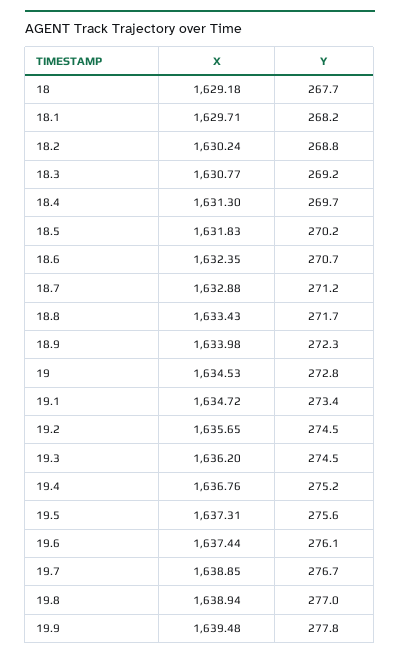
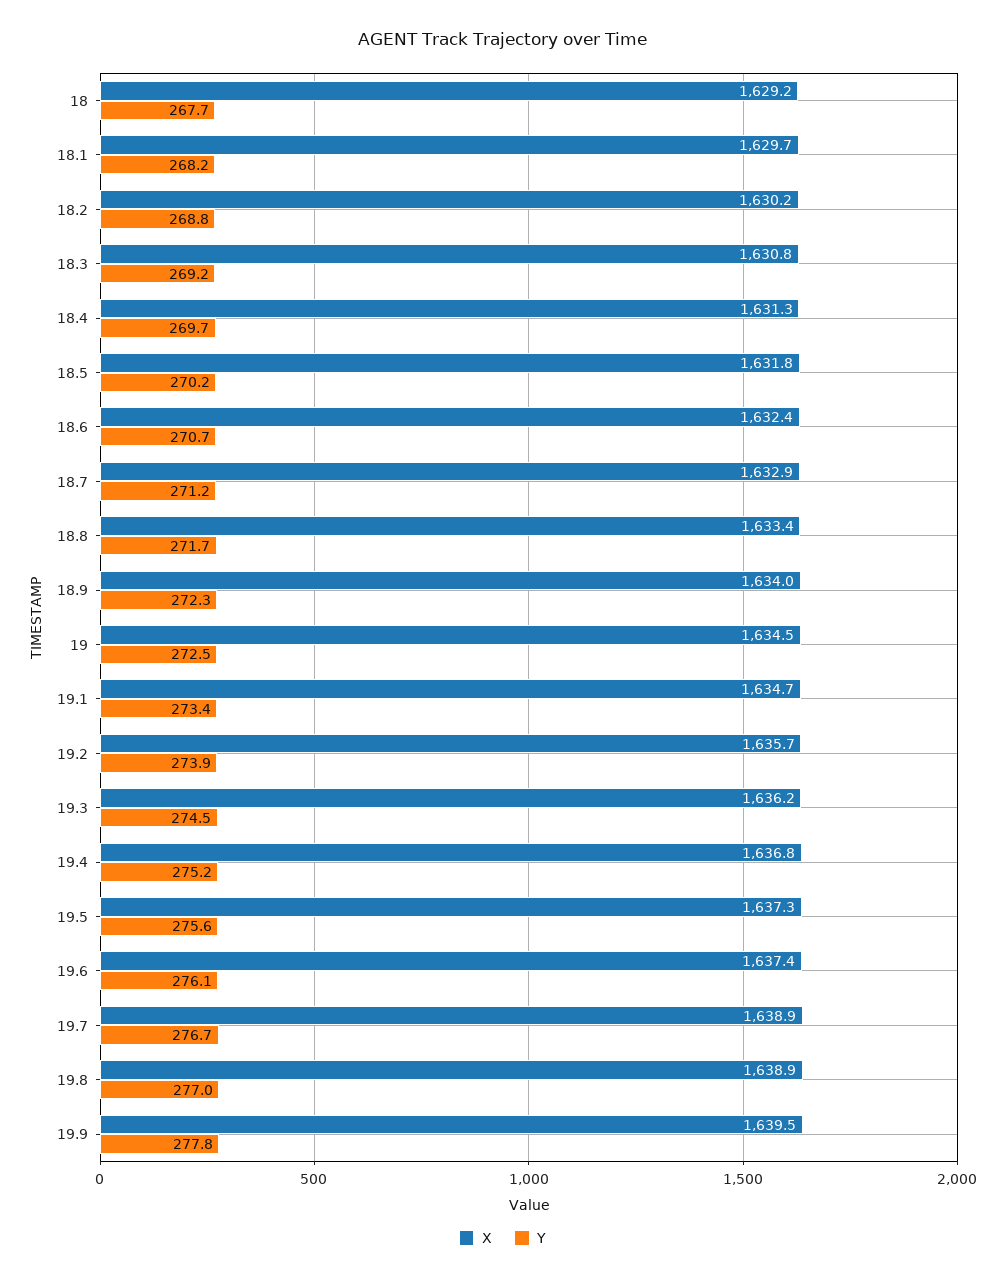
Y, 19: 272.8 -> 272.5
Y, 19.2: 274.5 -> 273.9

